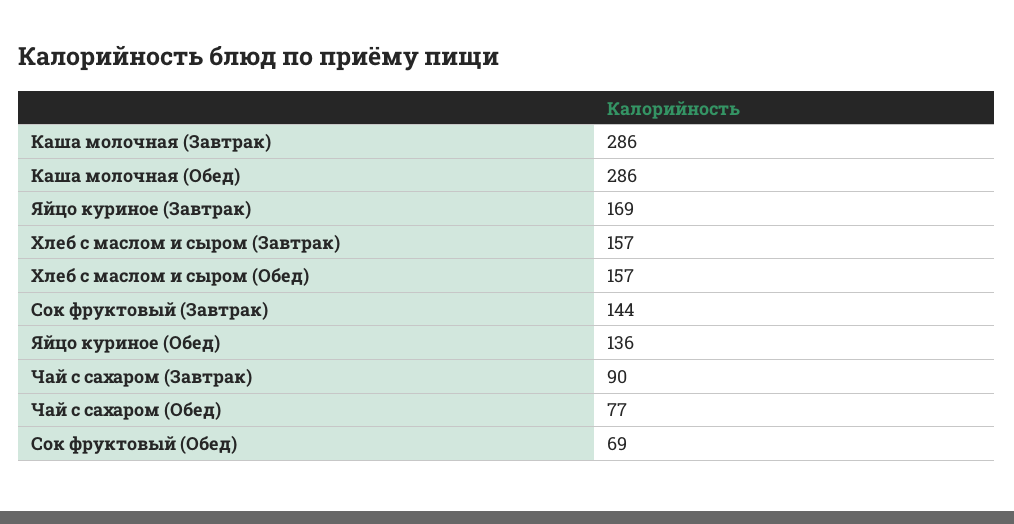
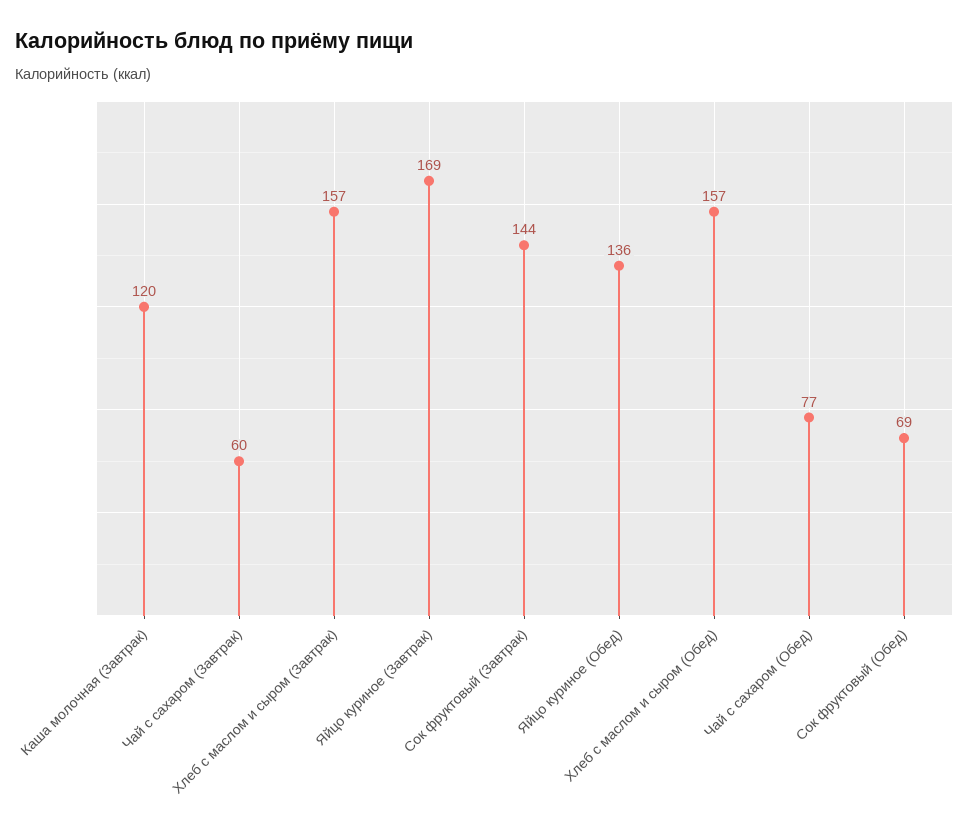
Каша молочная (Завтрак): 286 -> 120
Каша молочная (Обед): 286 -> none
Чай с сахаром (Завтрак): 90 -> 60

